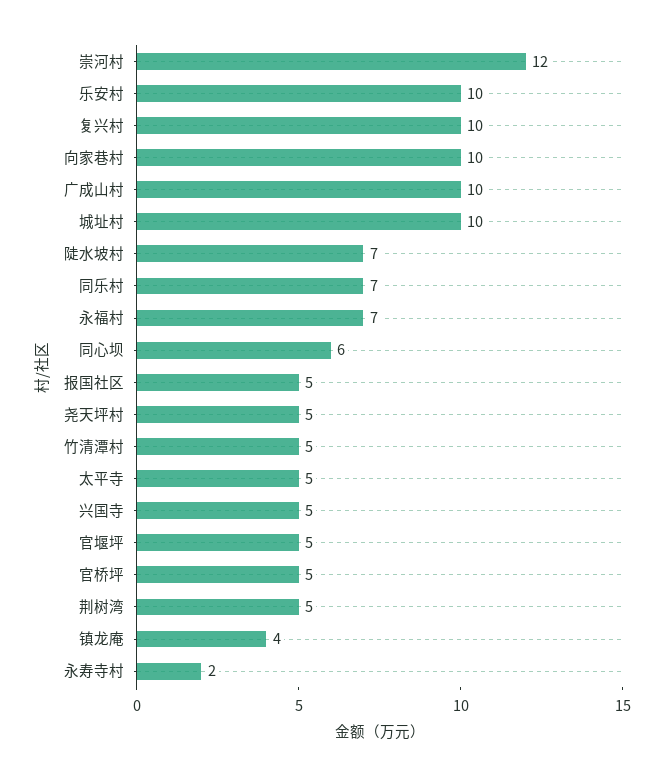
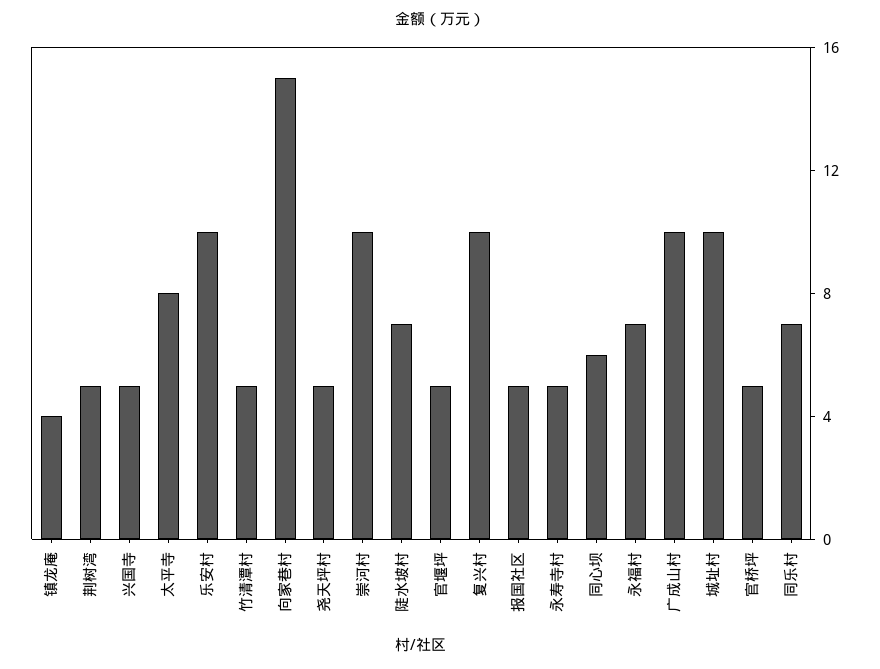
崇河村: 12 -> 10
向家巷村: 10 -> 15
太平寺: 5 -> 8
永寿寺村: 2 -> 5

